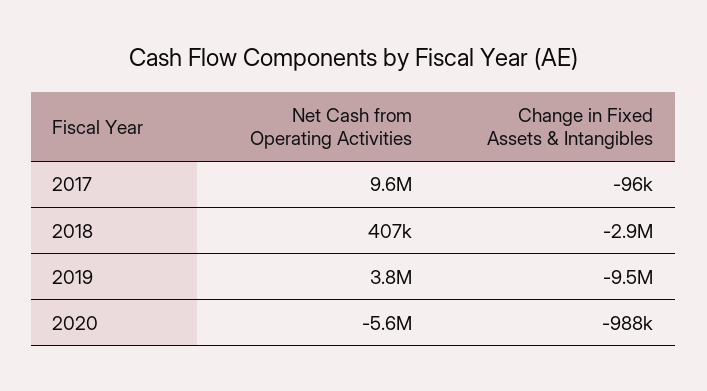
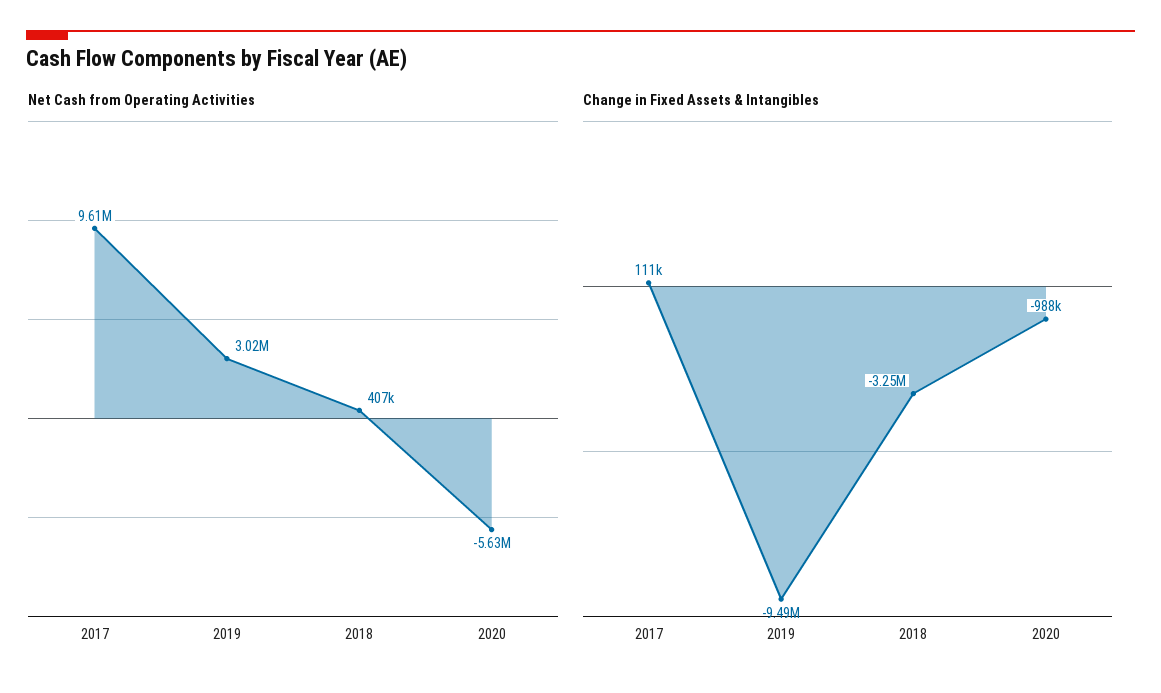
Change in Fixed Assets & Intangibles, 2017: -96000 -> 111000
Change in Fixed Assets & Intangibles, 2018: -2900000 -> -3250000
Net Cash from Operating Activities, 2019: 3800000 -> 3020000

